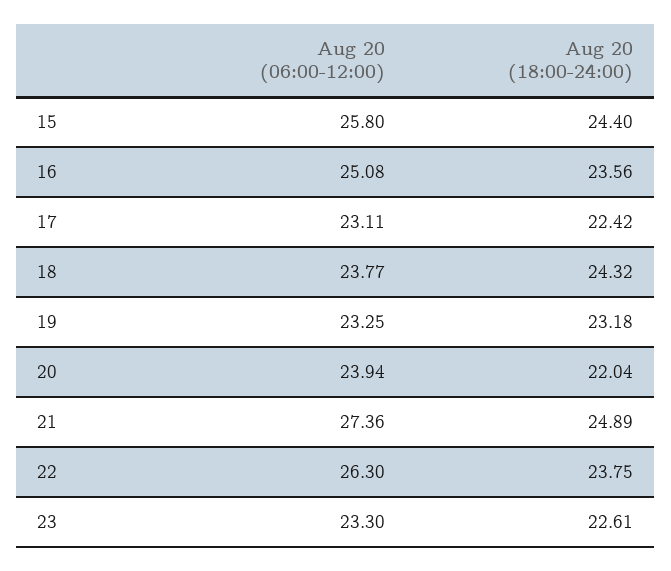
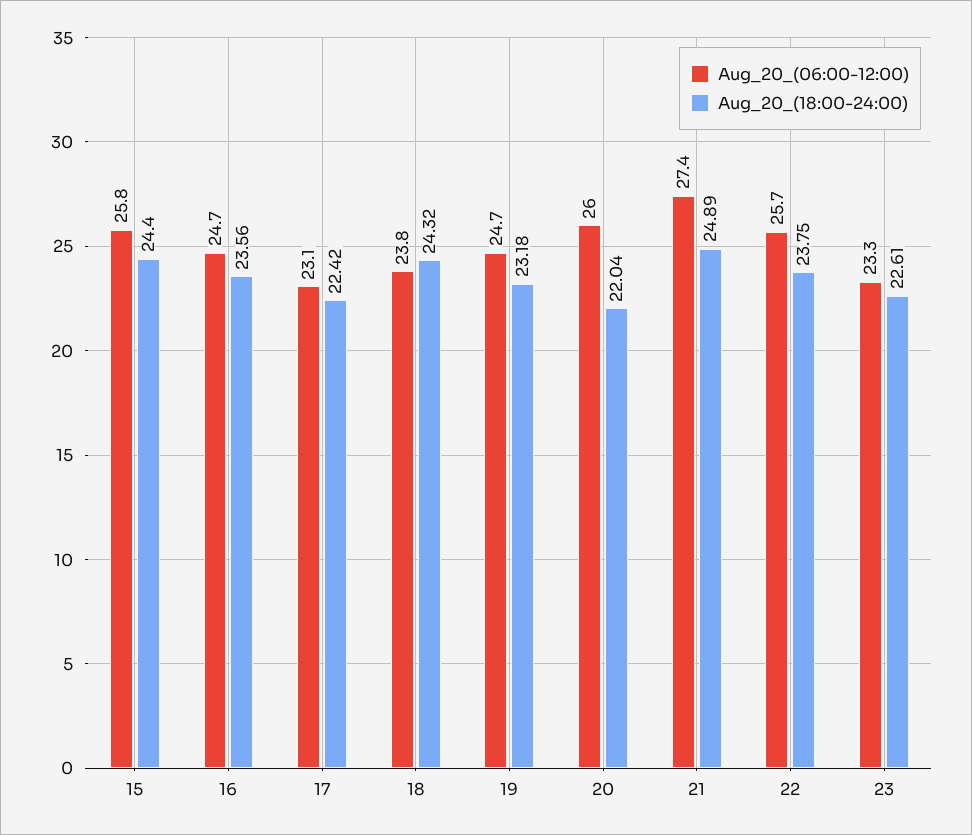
Aug 20 (06:00-12:00), 16: 25.08 -> 24.7
Aug 20 (06:00-12:00), 19: 23.25 -> 24.7
Aug 20 (06:00-12:00), 20: 23.94 -> 26
Aug 20 (06:00-12:00), 22: 26.3 -> 25.7

